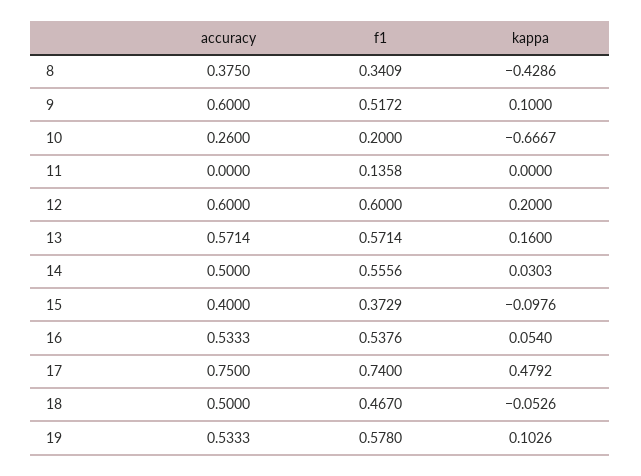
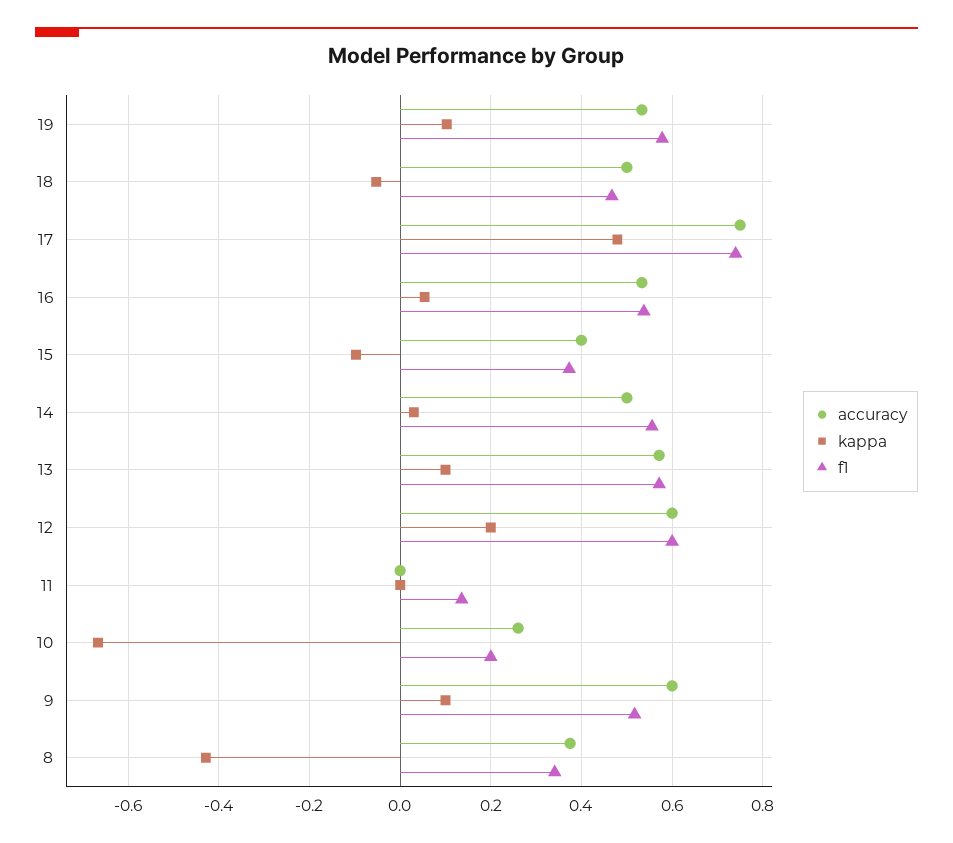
kappa, 13: 0.16 -> 0.1

